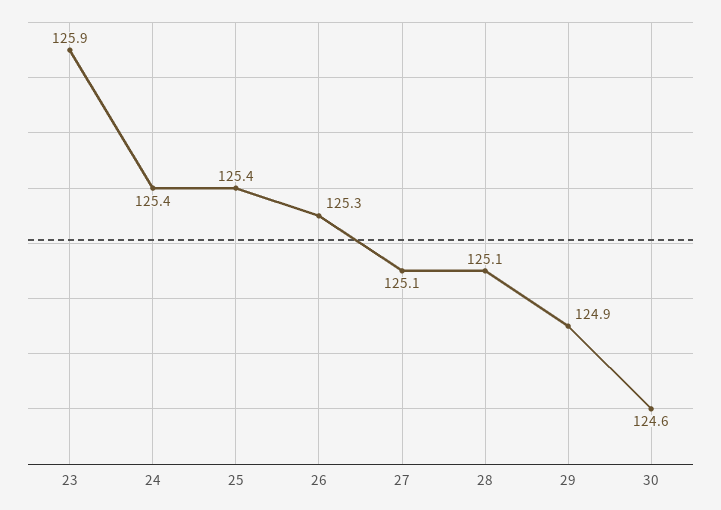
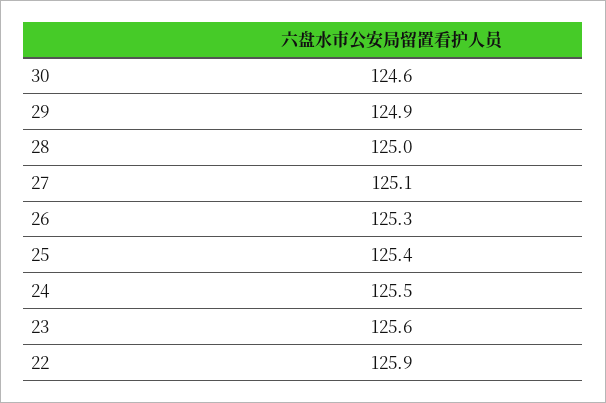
23: 125.9 -> 125.6
24: 125.4 -> 125.5
28: 125.1 -> 125
22: none -> 125.9

